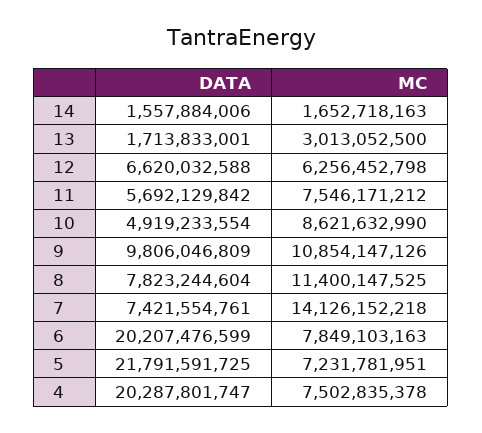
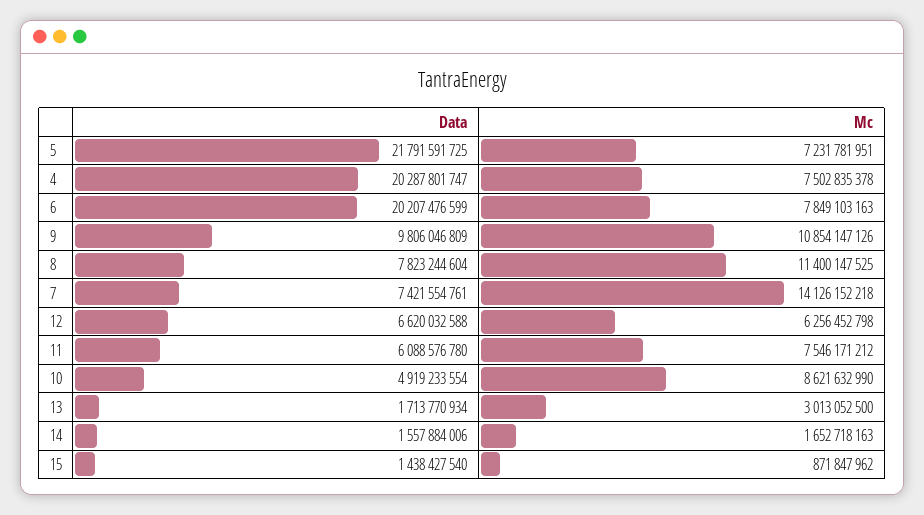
DATA, 13: 1713833001 -> 1713770934
DATA, 11: 5692129842 -> 6088576780
DATA, 15: none -> 1438427540
MC, 15: none -> 871847962

